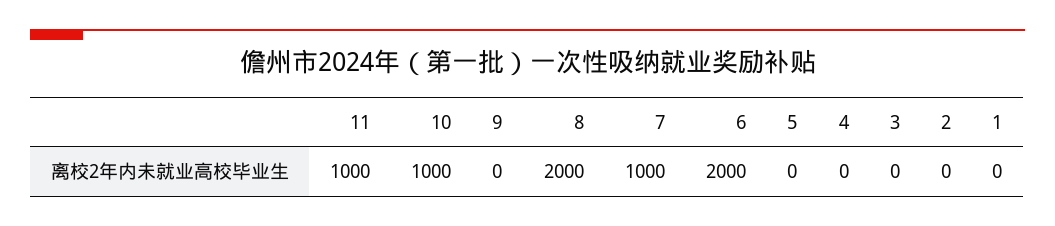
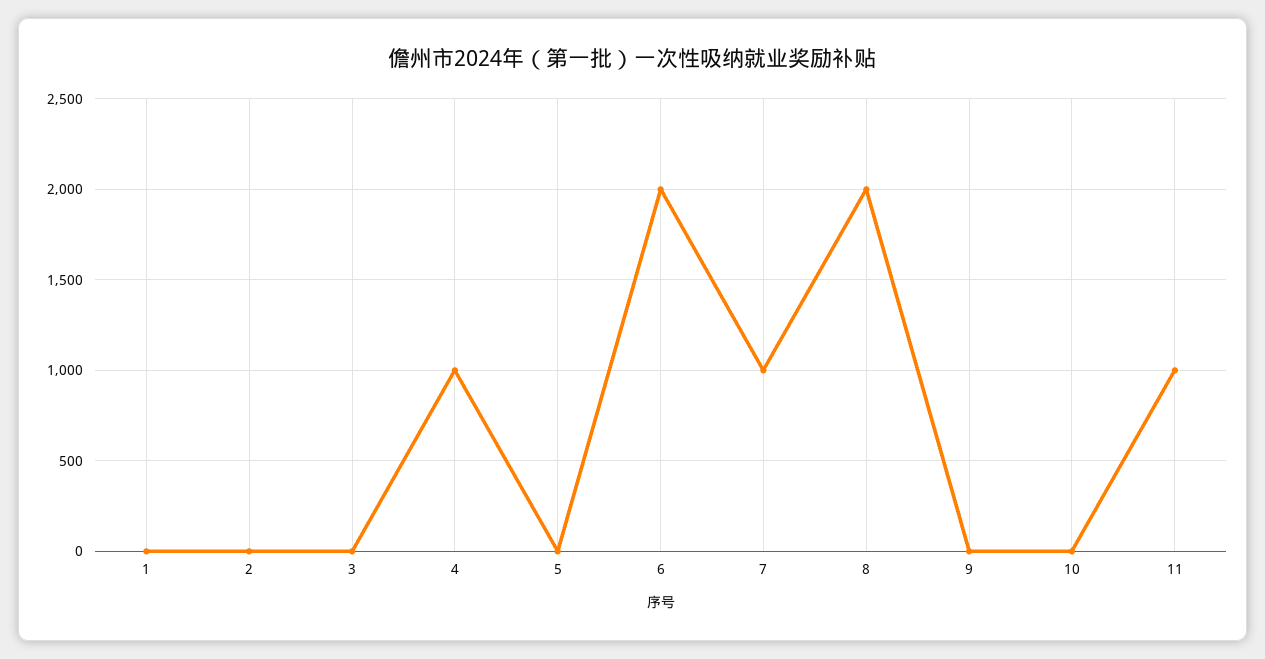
10: 1000 -> 0
4: 0 -> 1000

